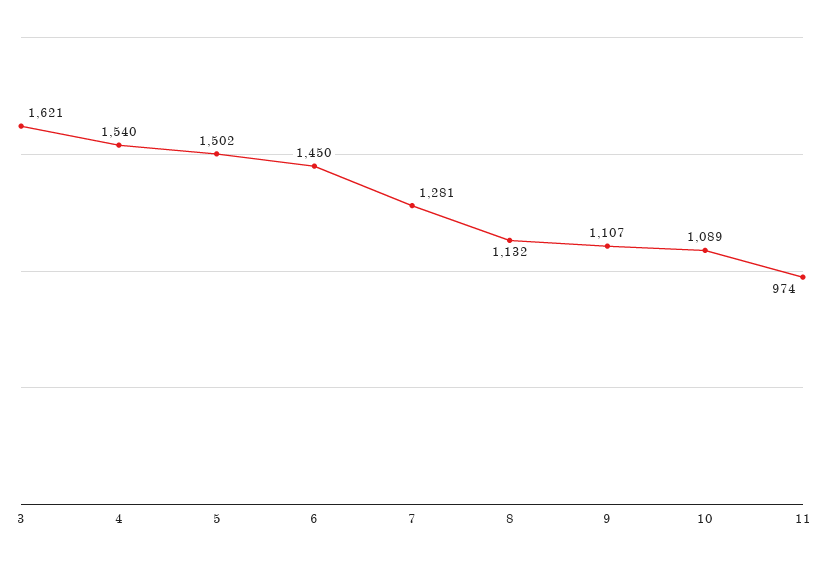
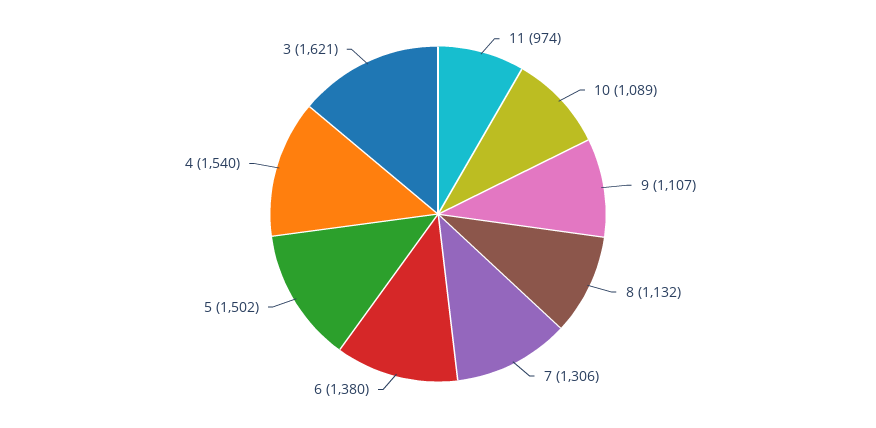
6: 1450 -> 1380
7: 1281 -> 1306

